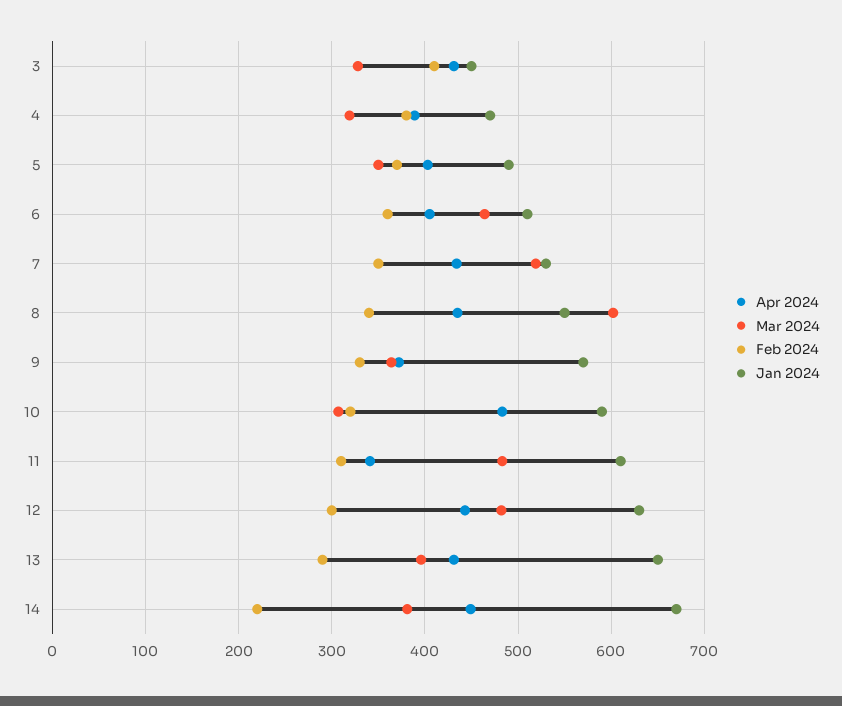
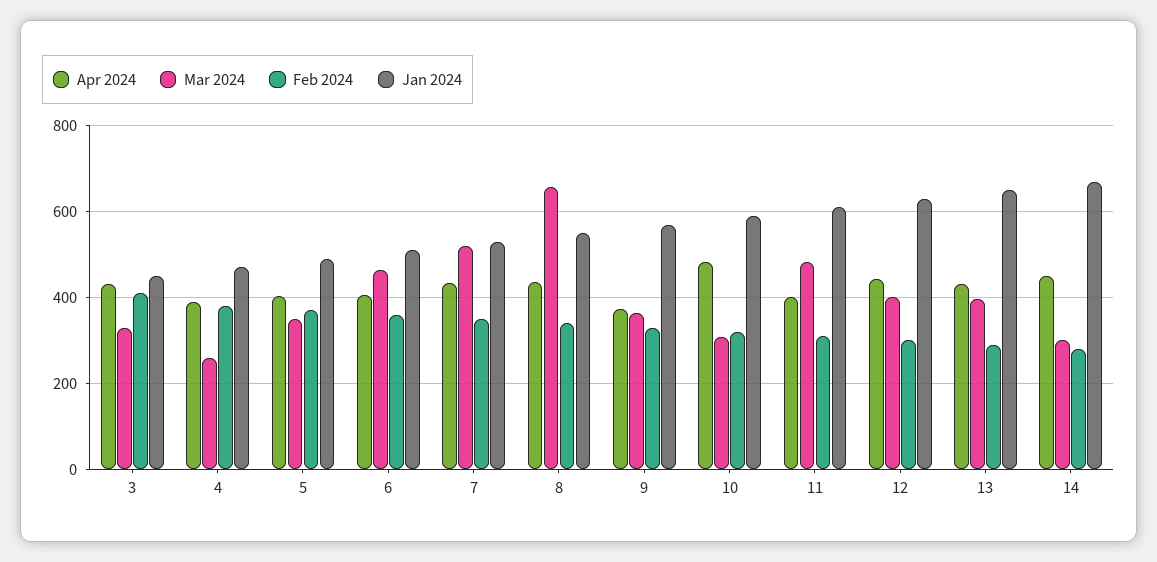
Mar 2024, 4: 320 -> 260
Mar 2024, 8: 600 -> 660
Apr 2024, 11: 340 -> 400
Mar 2024, 12: 480 -> 400
Mar 2024, 14: 380 -> 300
Feb 2024, 14: 220 -> 280

